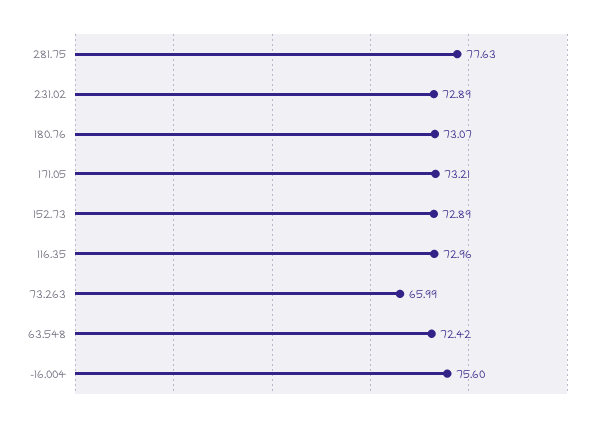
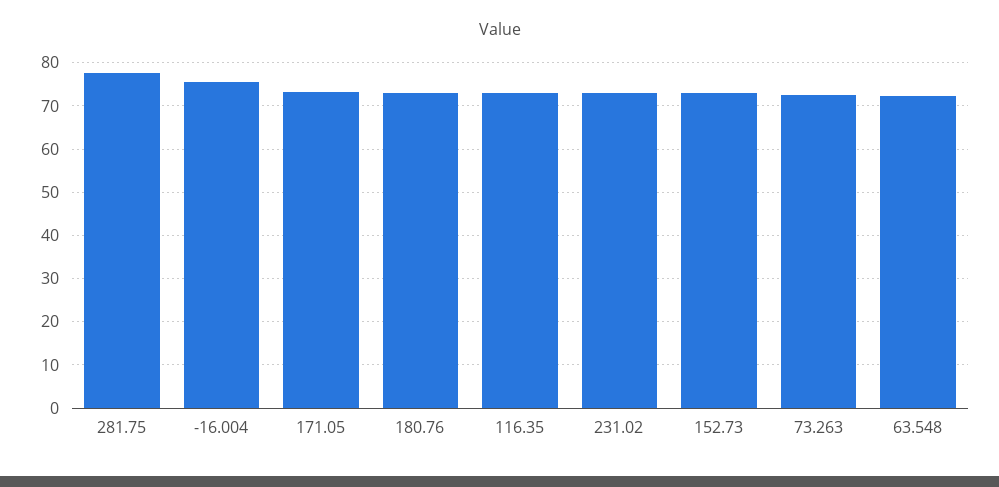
73.263: 65.99 -> 72

